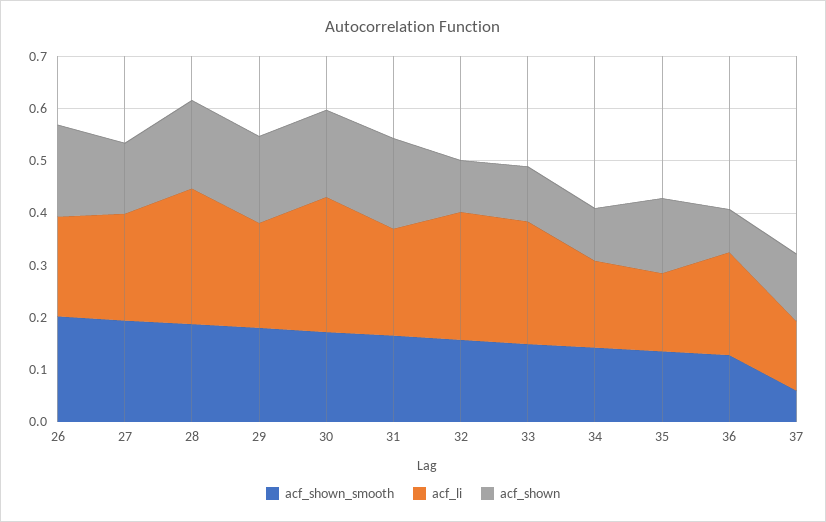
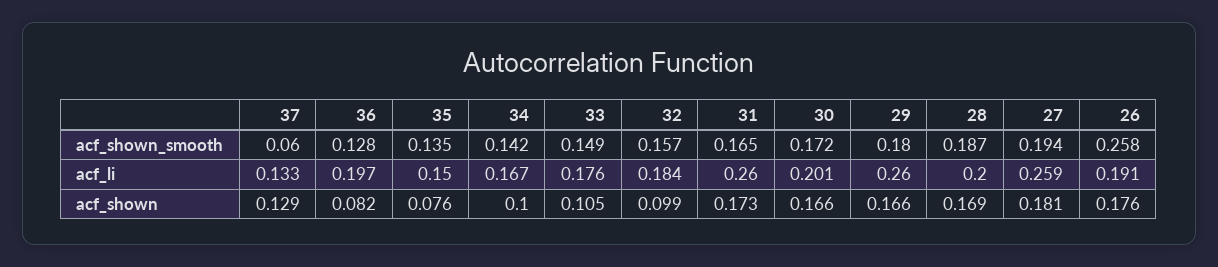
acf_shown_smooth, 26: 0.2 -> 0.258
acf_li, 27: 0.2 -> 0.259
acf_shown, 27: 0.14 -> 0.181
acf_li, 28: 0.26 -> 0.2
acf_li, 29: 0.2 -> 0.26
acf_li, 30: 0.26 -> 0.201
acf_li, 31: 0.2 -> 0.26
acf_li, 32: 0.24 -> 0.184
acf_li, 33: 0.24 -> 0.176
acf_shown, 35: 0.14 -> 0.076

